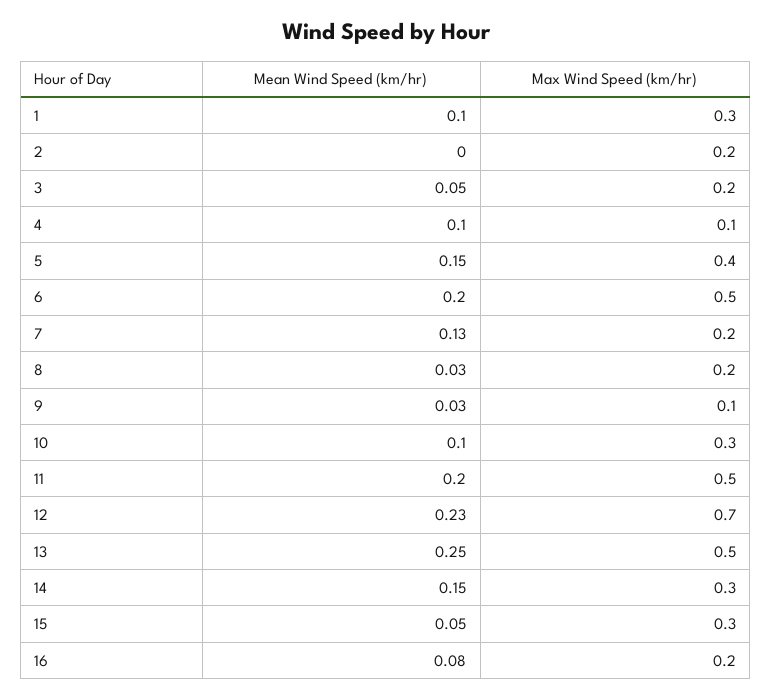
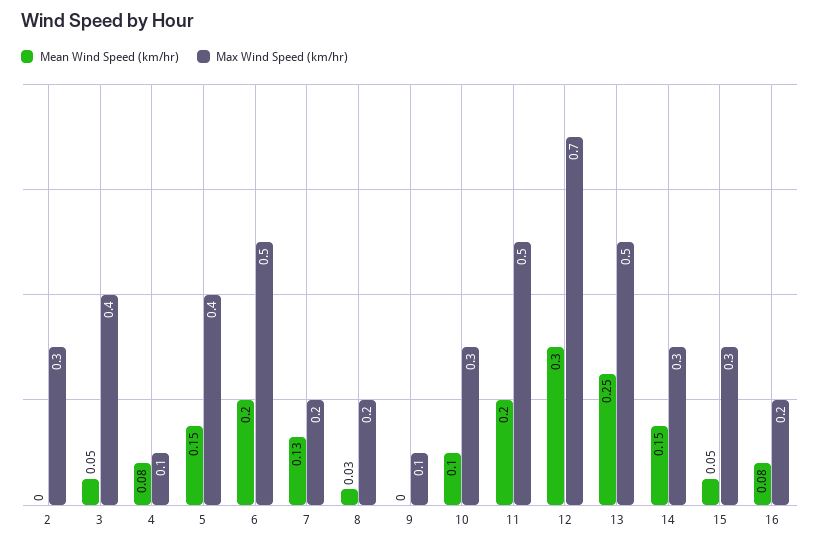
Mean Wind Speed (km/hr), 1: 0.1 -> none
Max Wind Speed (km/hr), 1: 0.3 -> none
Max Wind Speed (km/hr), 2: 0.2 -> 0.3
Max Wind Speed (km/hr), 3: 0.2 -> 0.4
Mean Wind Speed (km/hr), 4: 0.1 -> 0.08
Mean Wind Speed (km/hr), 9: 0.03 -> 0
Mean Wind Speed (km/hr), 12: 0.23 -> 0.3

